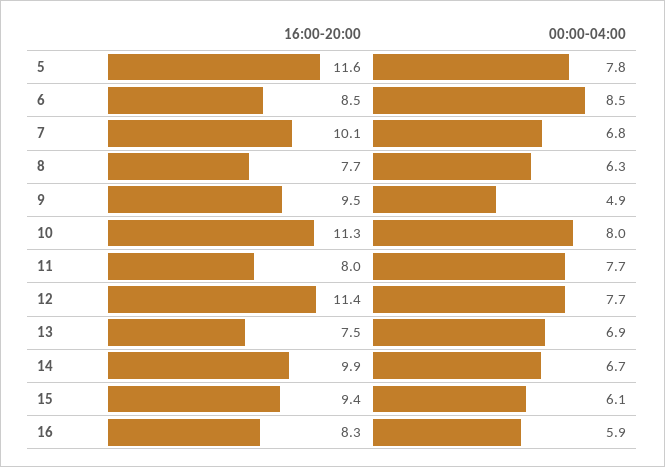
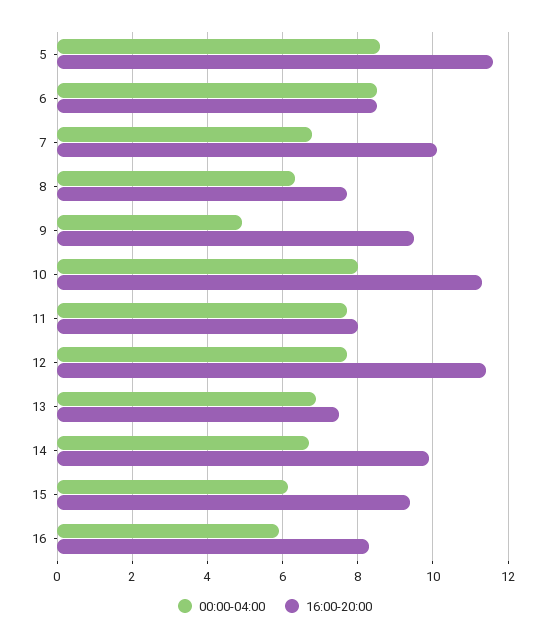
00:00-04:00, 5: 7.8 -> 8.6

